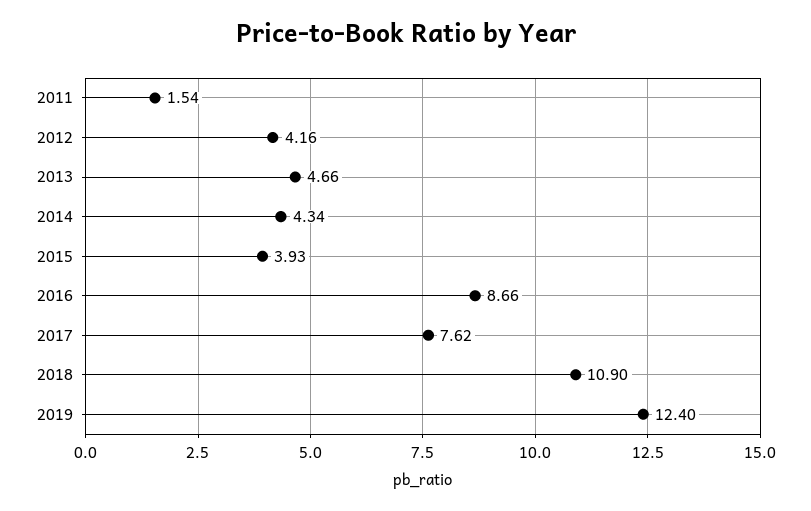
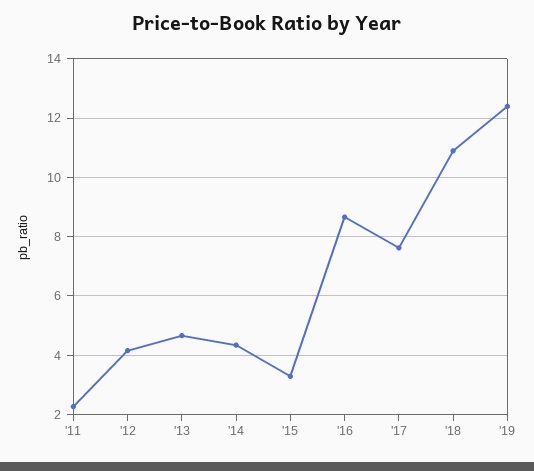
2011: 1.54 -> 2.25
2015: 3.93 -> 3.25

